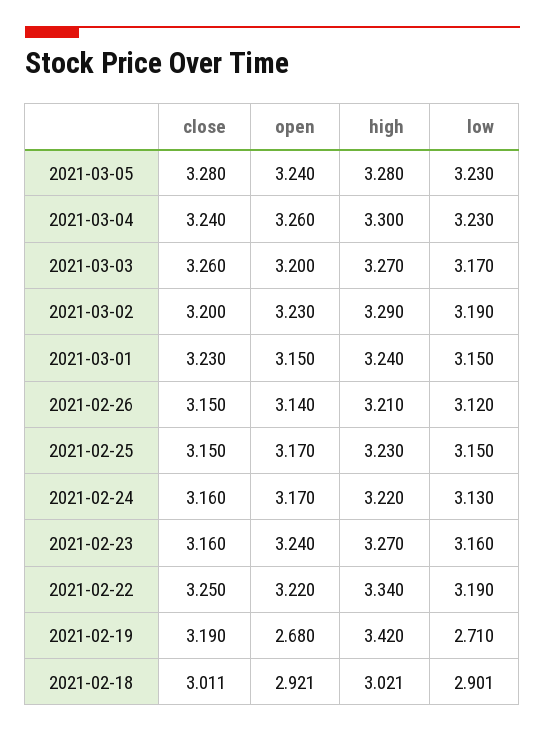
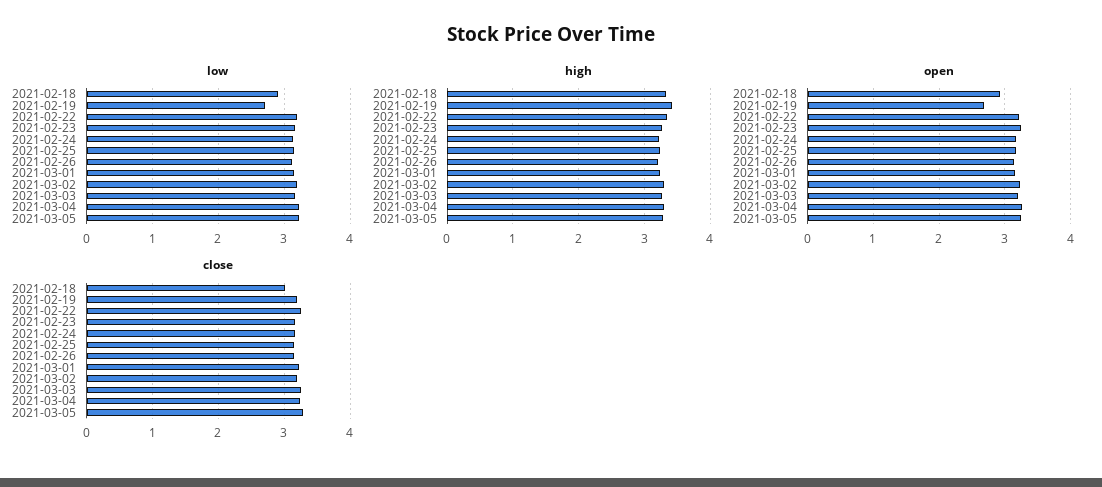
high, 2021-02-18: 3.021 -> 3.3

